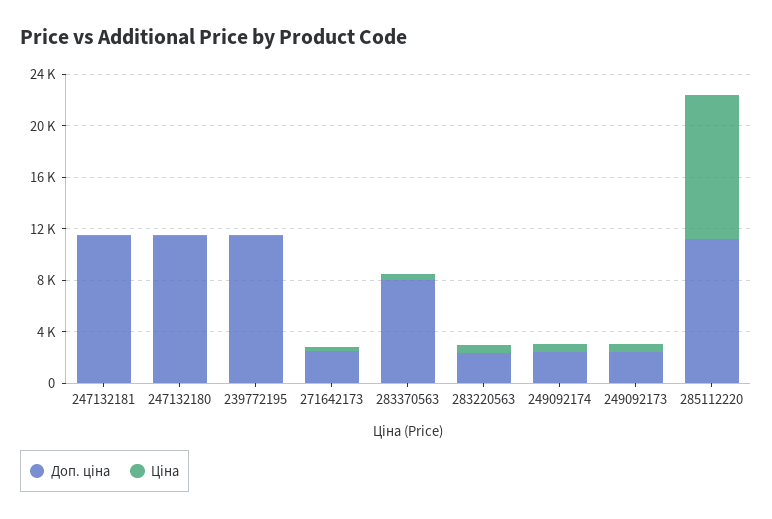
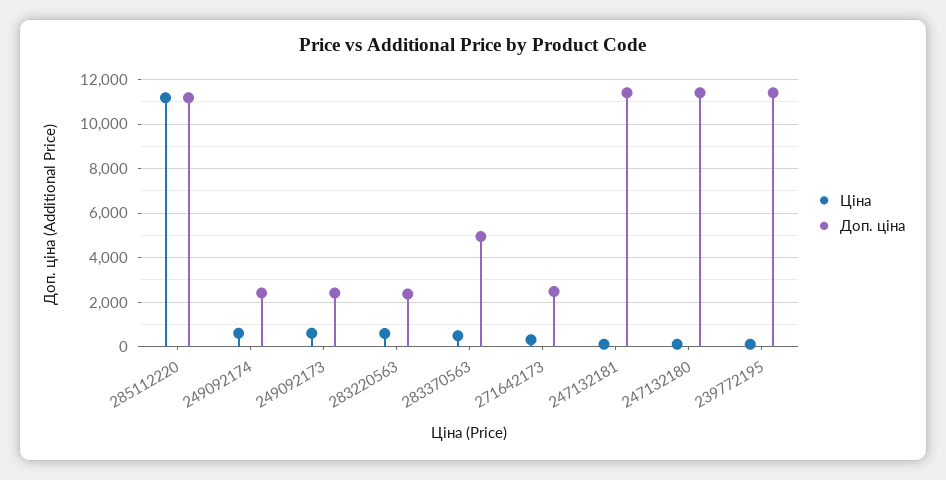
Доп. ціна, 283370563: 8000 -> 5000

